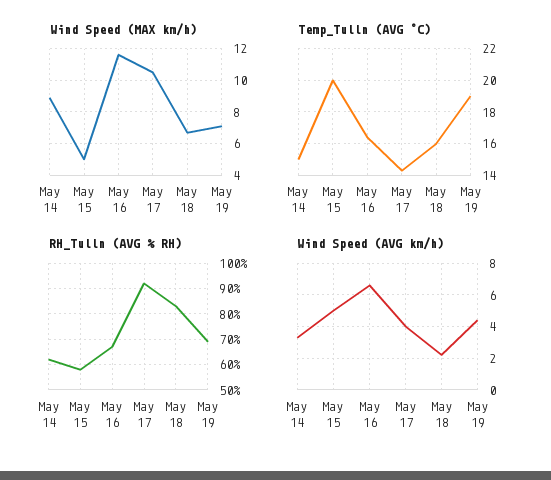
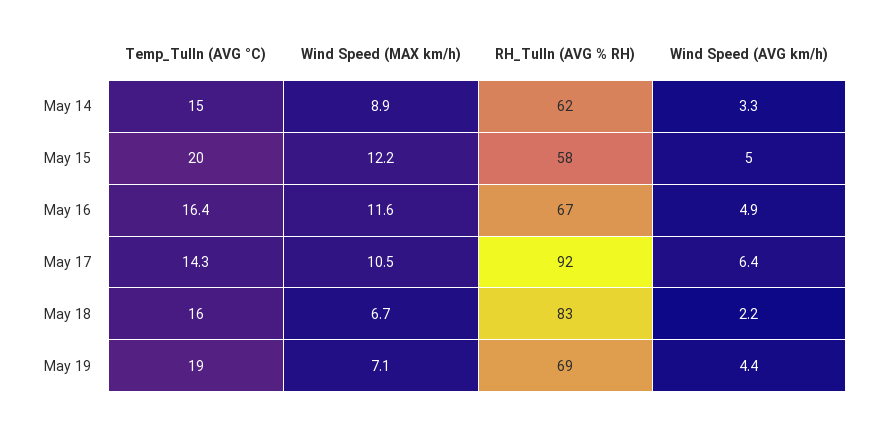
Wind Speed (MAX km/h), May 15: 5 -> 12.2
Wind Speed (AVG km/h), May 16: 6.5 -> 4.9
Wind Speed (AVG km/h), May 17: 4 -> 6.4

